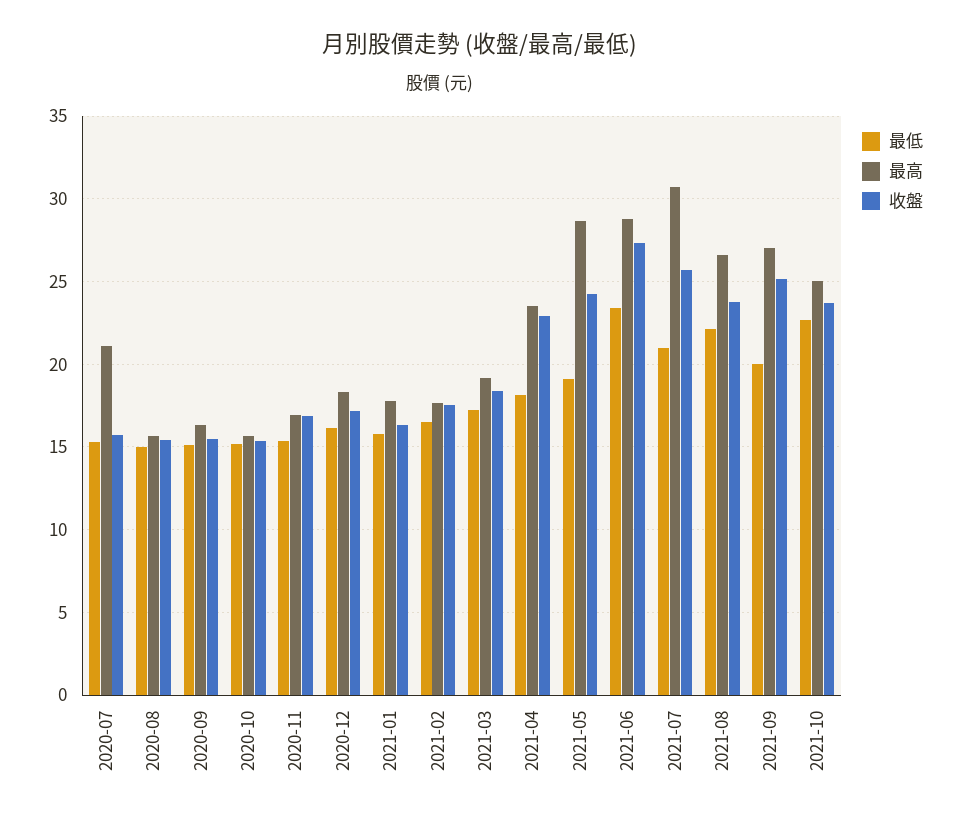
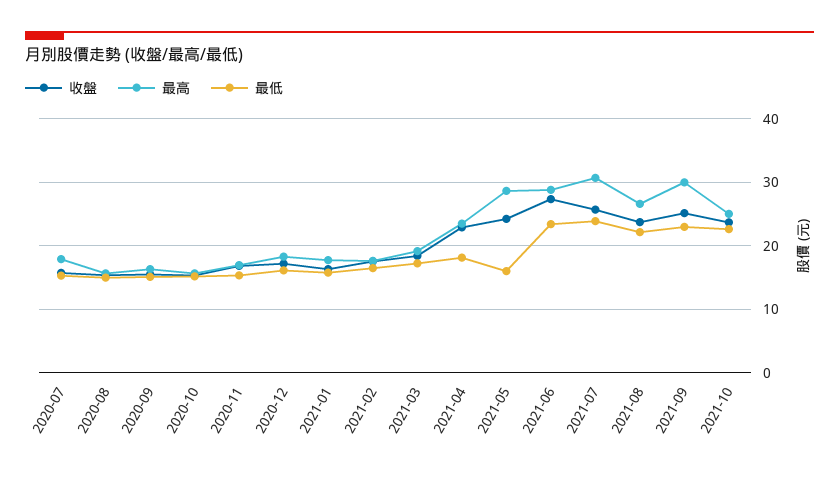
最高, 2020-07: 21 -> 18
最低, 2021-05: 19 -> 16
最低, 2021-07: 21 -> 24
最低, 2021-09: 20 -> 23
最高, 2021-09: 27 -> 30

